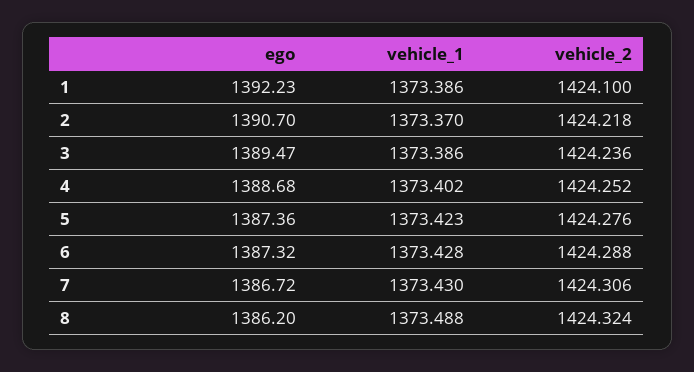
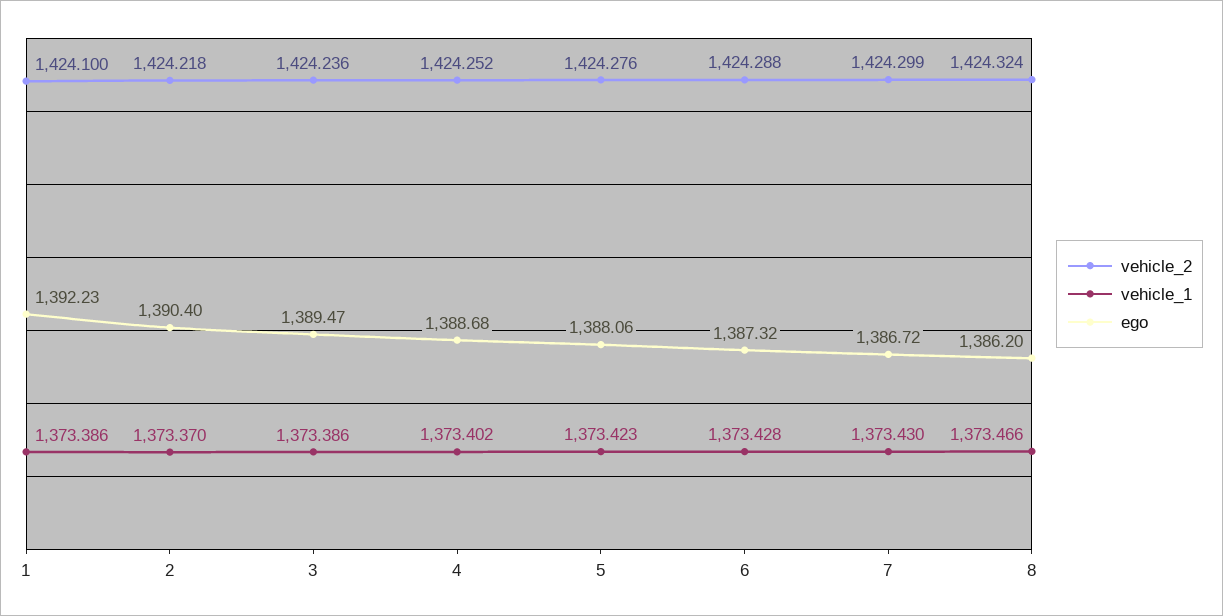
ego, 2: 1390.7 -> 1390.4
ego, 5: 1387.36 -> 1388.06
vehicle_2, 7: 1424.306 -> 1424.299
vehicle_1, 8: 1373.488 -> 1373.466

